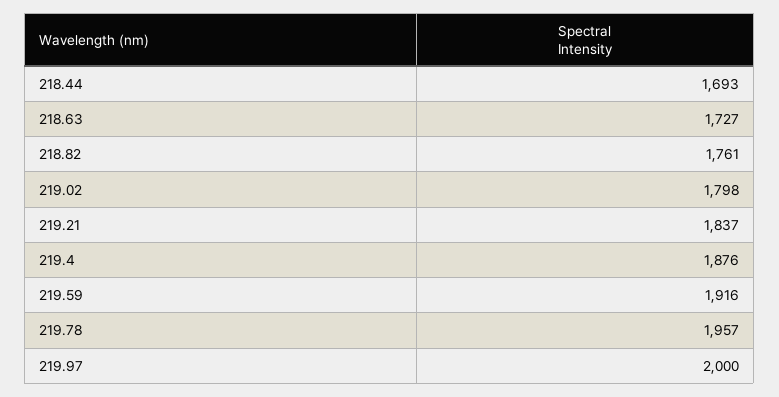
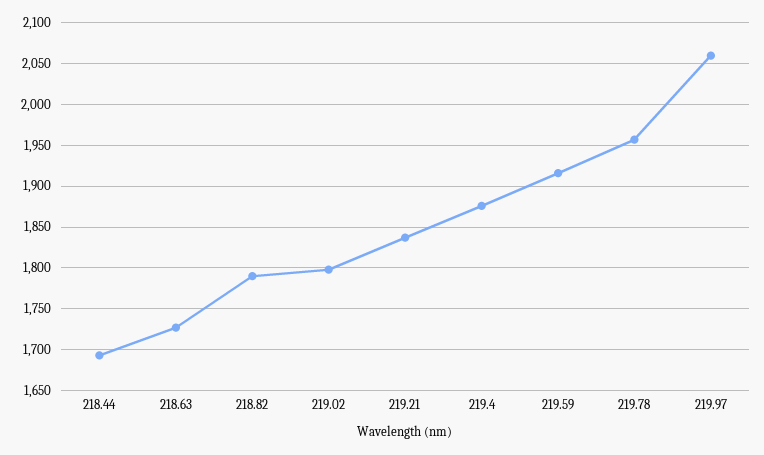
218.82: 1761 -> 1790
219.97: 2000 -> 2060

